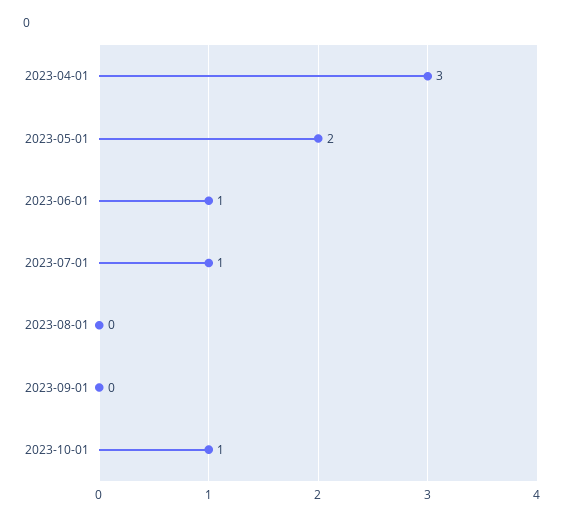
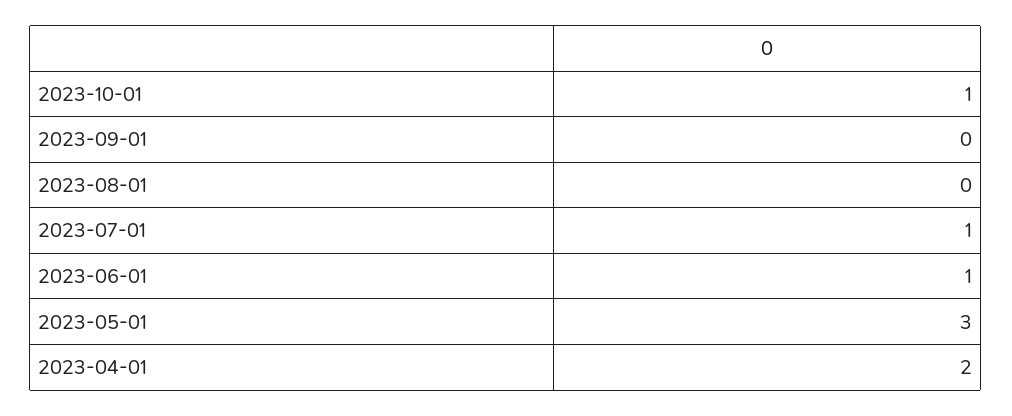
2023-04-01: 3 -> 2
2023-05-01: 2 -> 3

